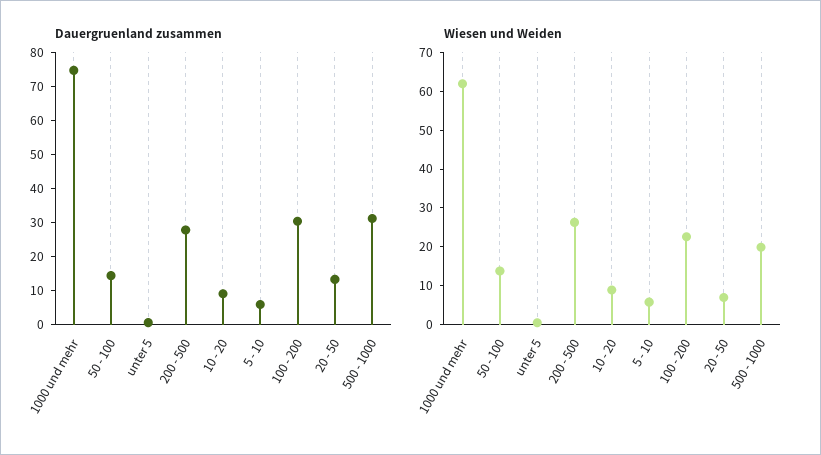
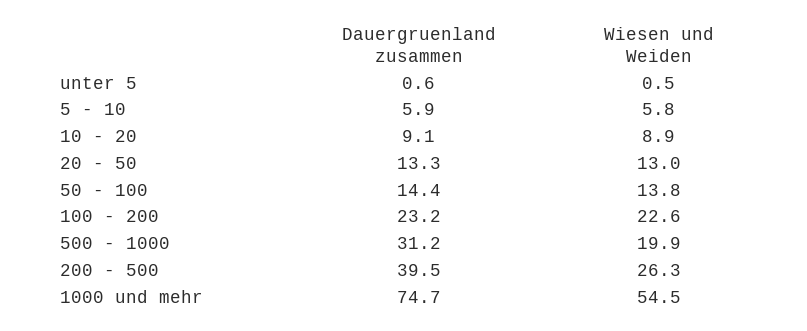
Dauergruenland zusammen, 200 - 500: 27.5 -> 39.5
Dauergruenland zusammen, 100 - 200: 30 -> 23.2
Wiesen und Weiden, 1000 und mehr: 62.5 -> 54.5
Wiesen und Weiden, 20 - 50: 7.5 -> 13

